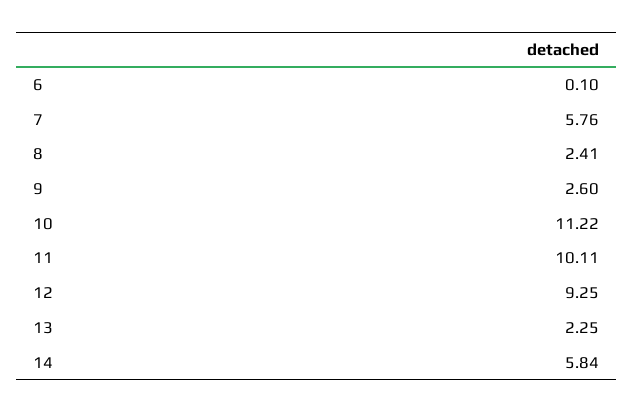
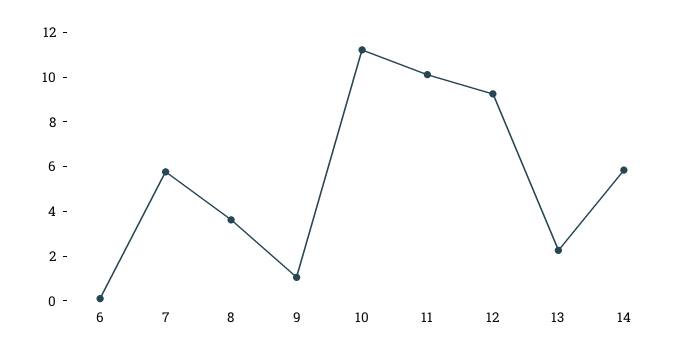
8: 2.41 -> 3.5
9: 2.6 -> 1

